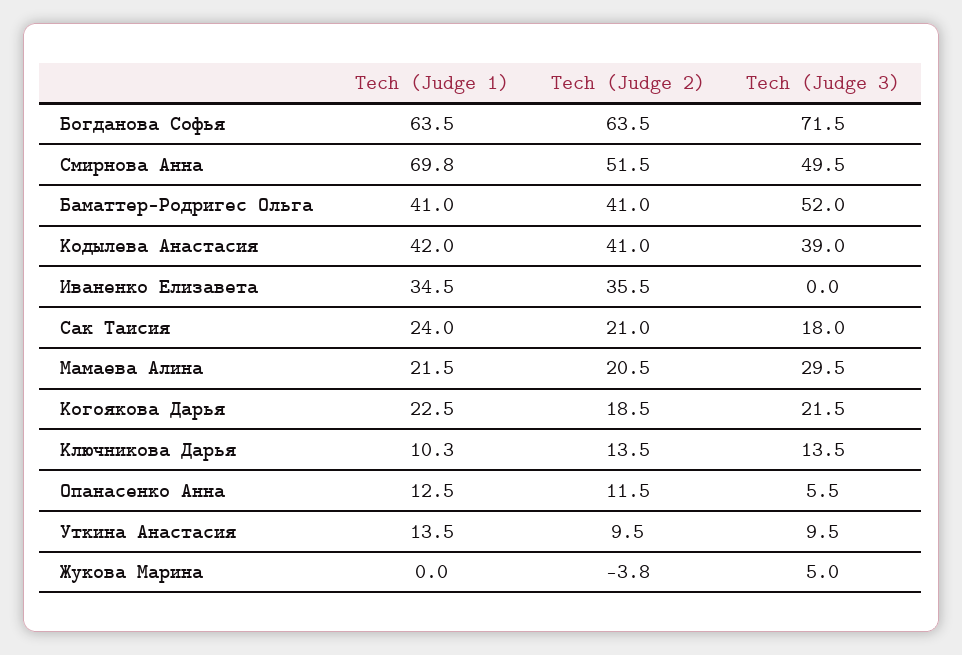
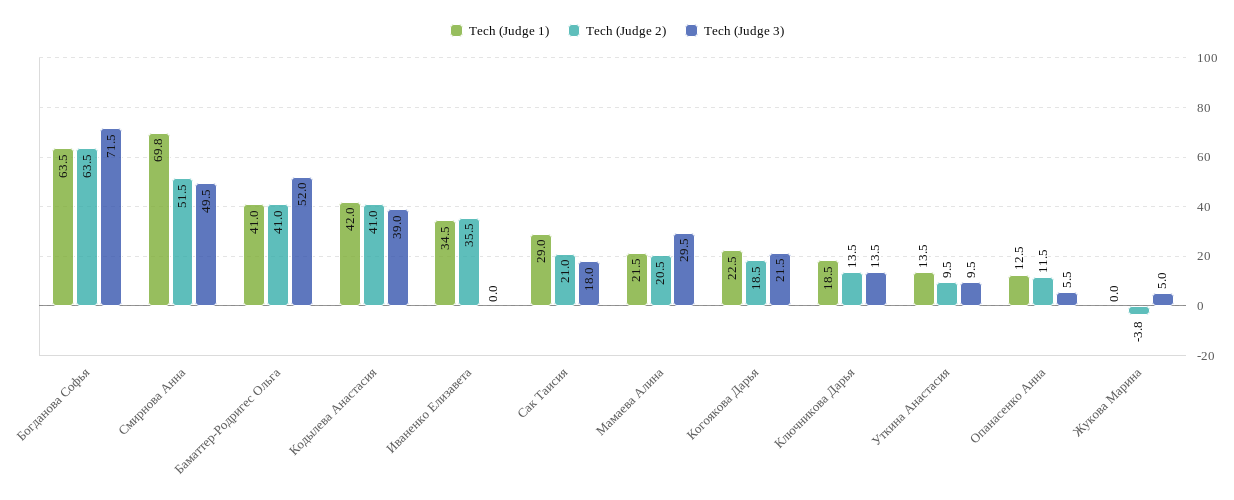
Tech (Judge 1), Сак Таисия: 24 -> 29
Tech (Judge 1), Ключникова Дарья: 10.3 -> 18.5

